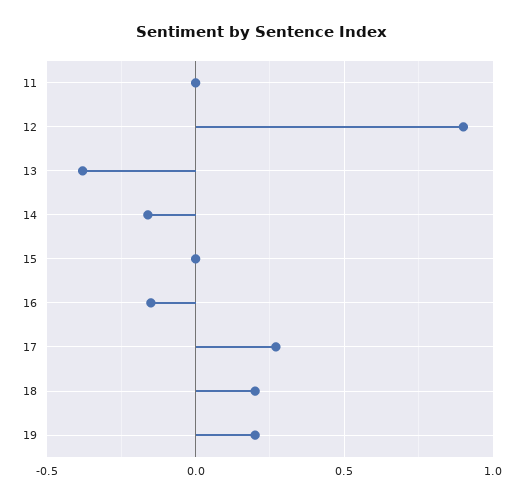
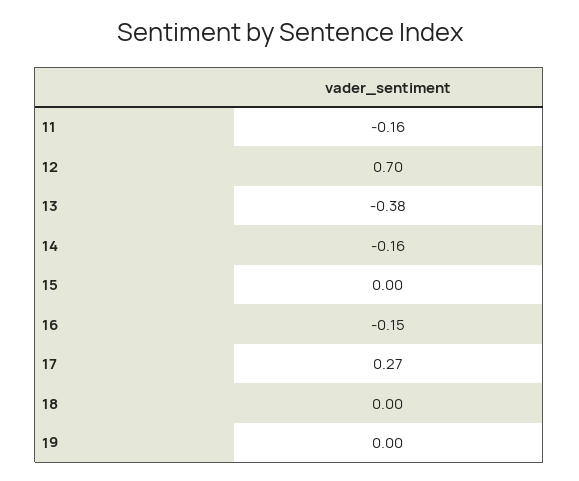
11: 0 -> -0.16
12: 0.9 -> 0.7
18: 0.2 -> 0
19: 0.2 -> 0

